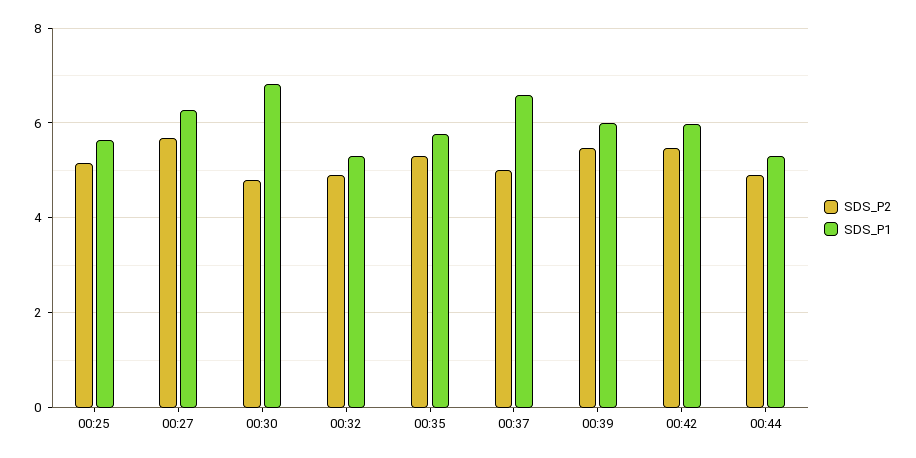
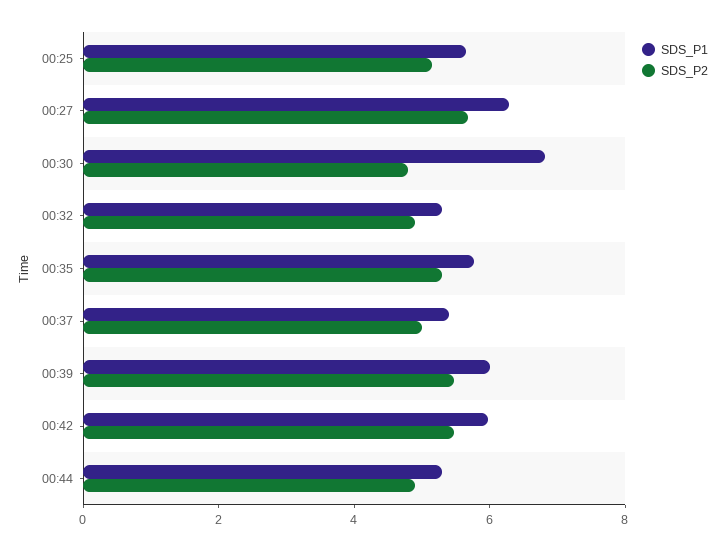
SDS_P1, 00:37: 6.6 -> 5.5

